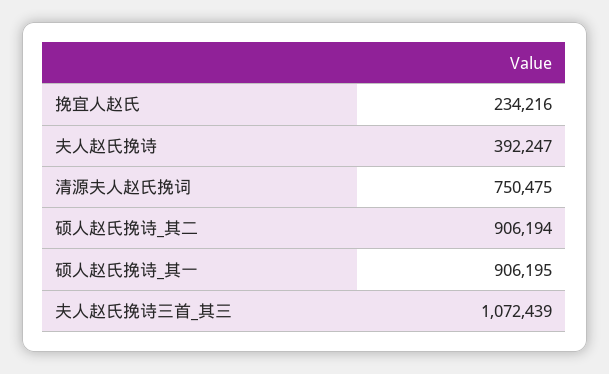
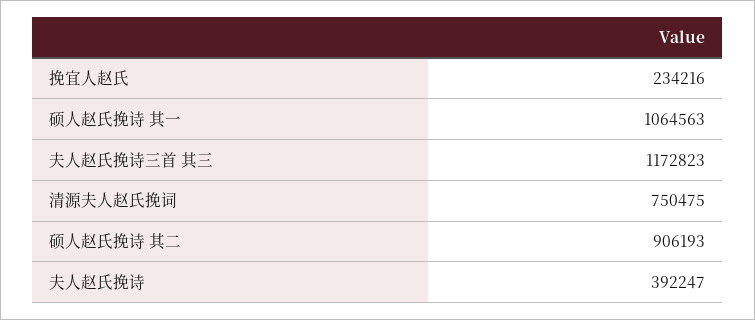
硕人赵氏挽诗_其二: 906194 -> 906193
硕人赵氏挽诗_其一: 906195 -> 1064563
夫人赵氏挽诗三首_其三: 1072439 -> 1172823

